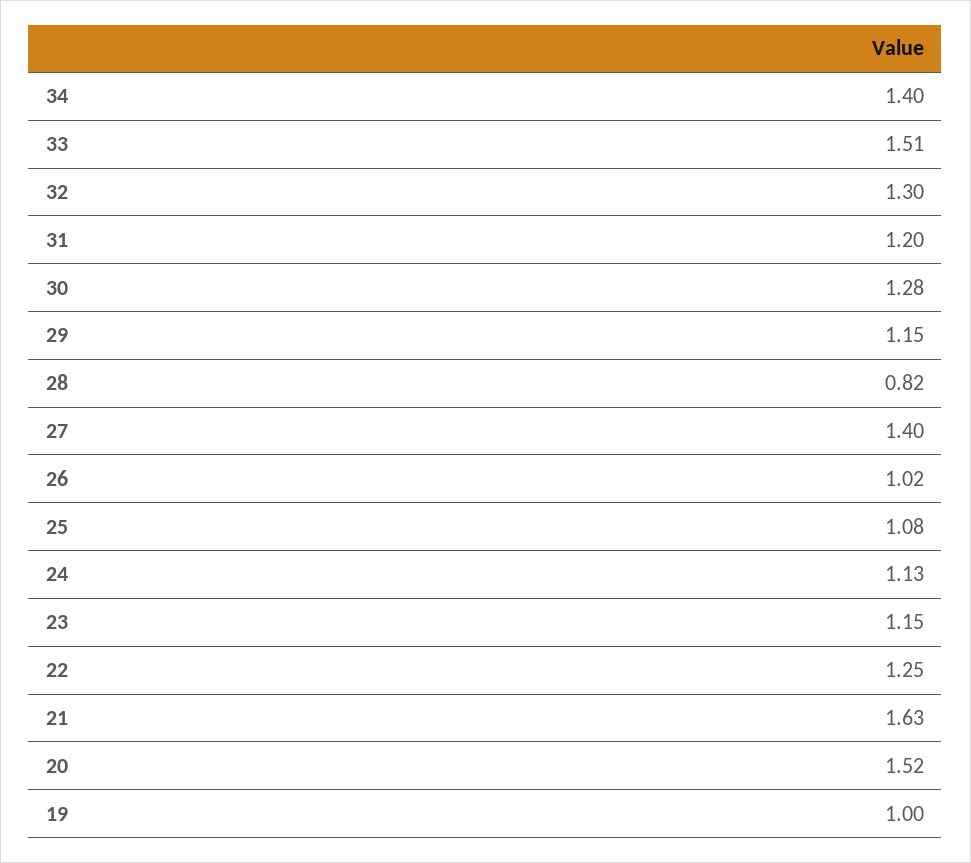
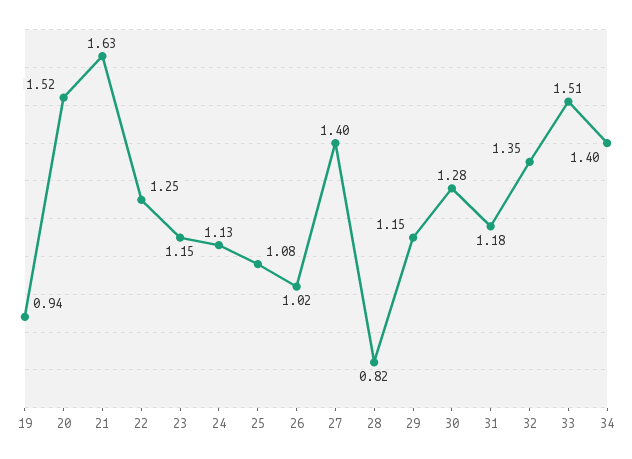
32: 1.3 -> 1.35
31: 1.2 -> 1.18
19: 1 -> 0.94

